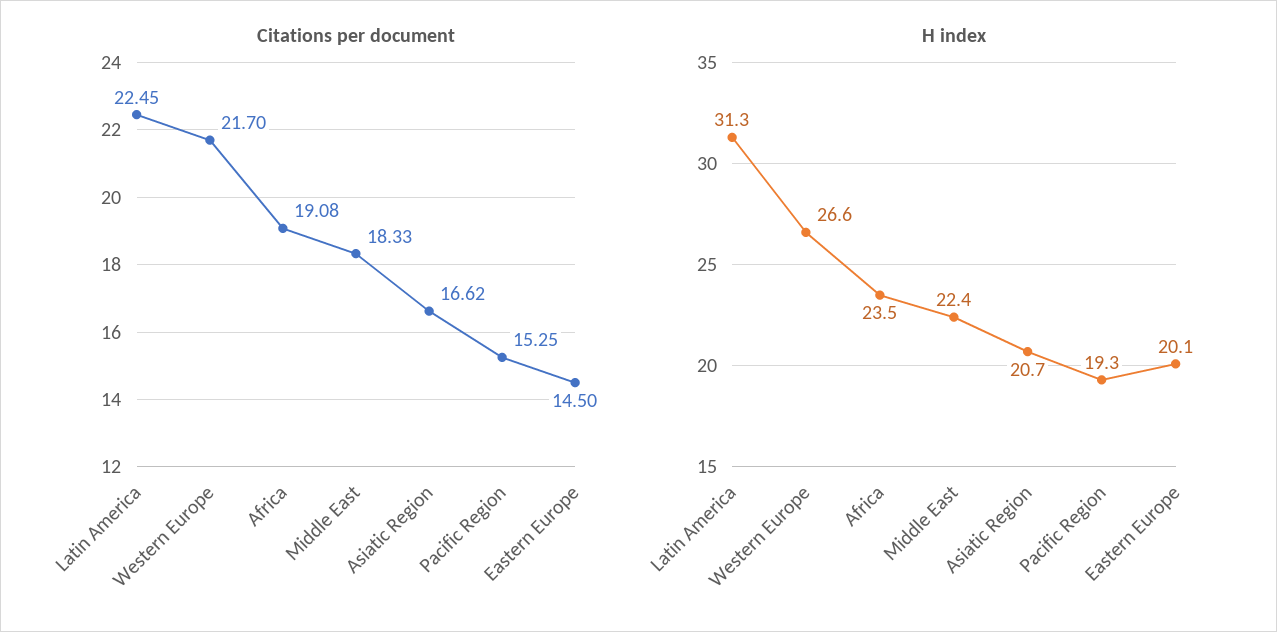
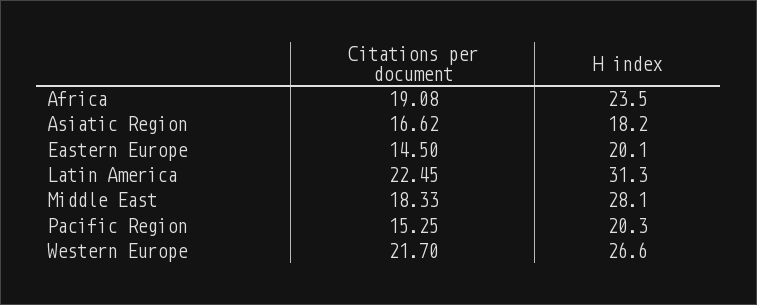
H index, Middle East: 22.4 -> 28.1
H index, Asiatic Region: 20.7 -> 18.2
H index, Pacific Region: 19.3 -> 20.3

